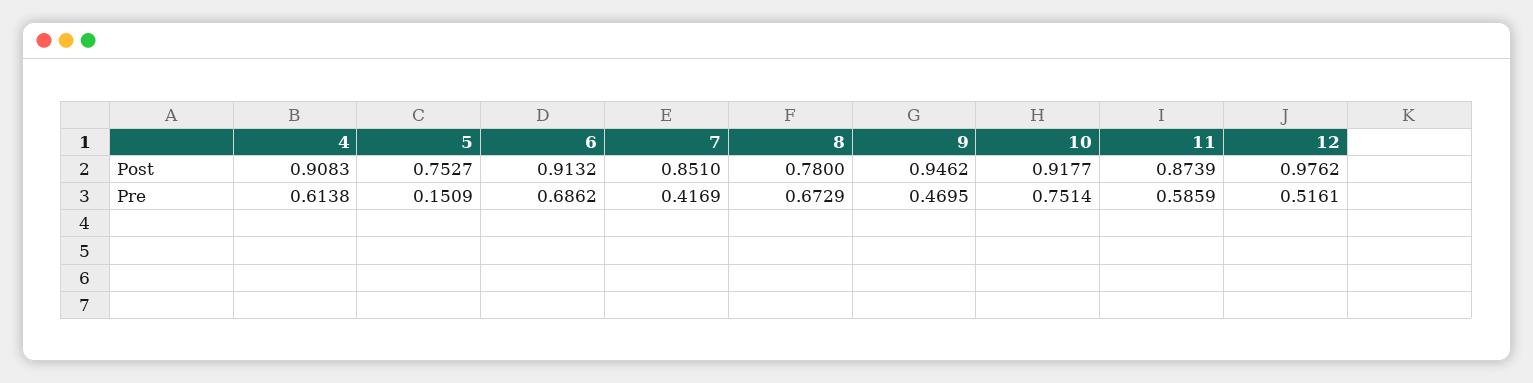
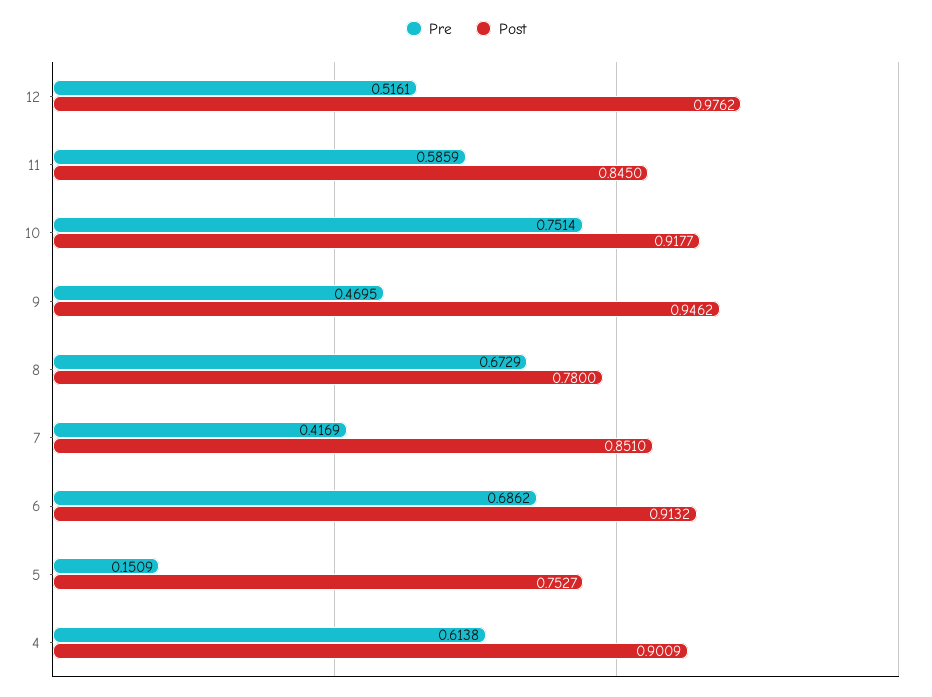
Post, 4: 0.9083 -> 0.9009
Post, 11: 0.8739 -> 0.845

